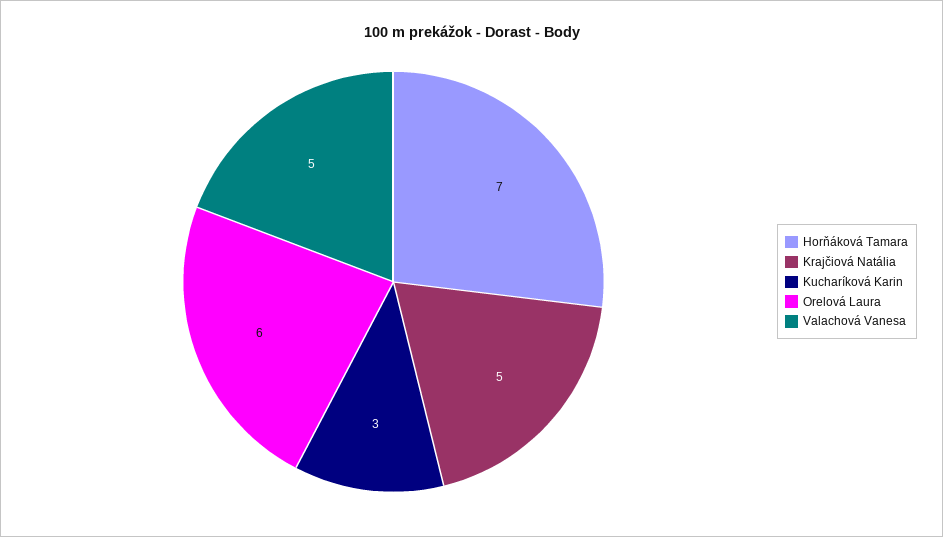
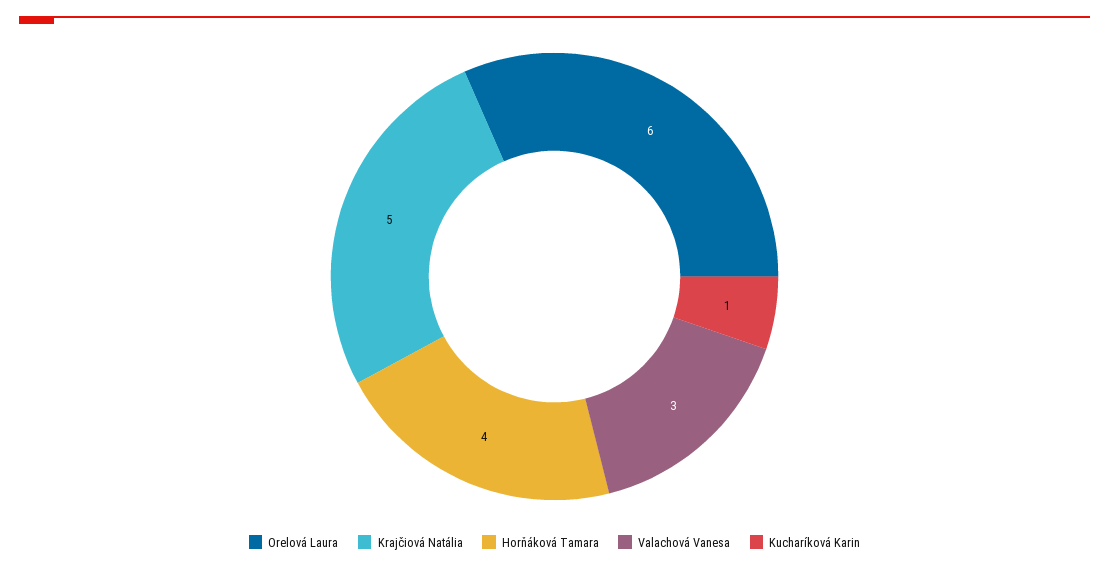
Horňáková Tamara: 7 -> 4
Kucharíková Karin: 3 -> 1
Valachová Vanesa: 5 -> 3

